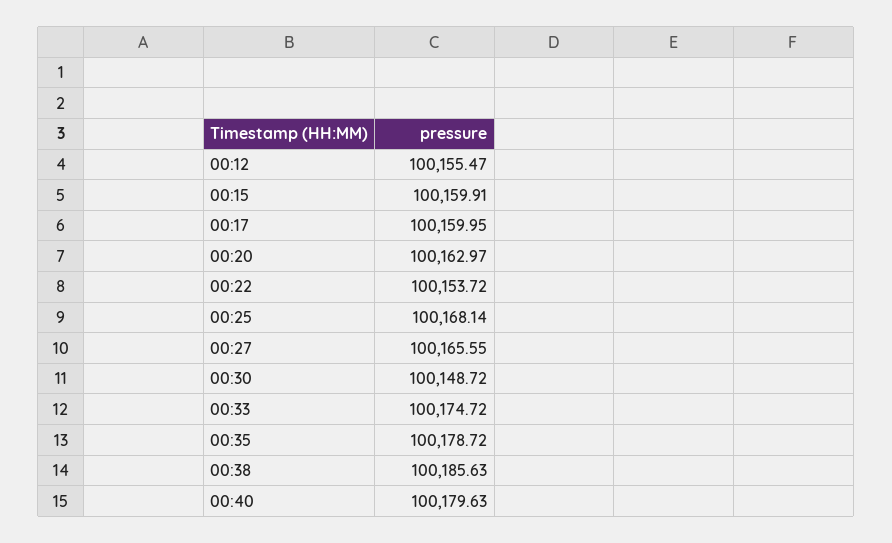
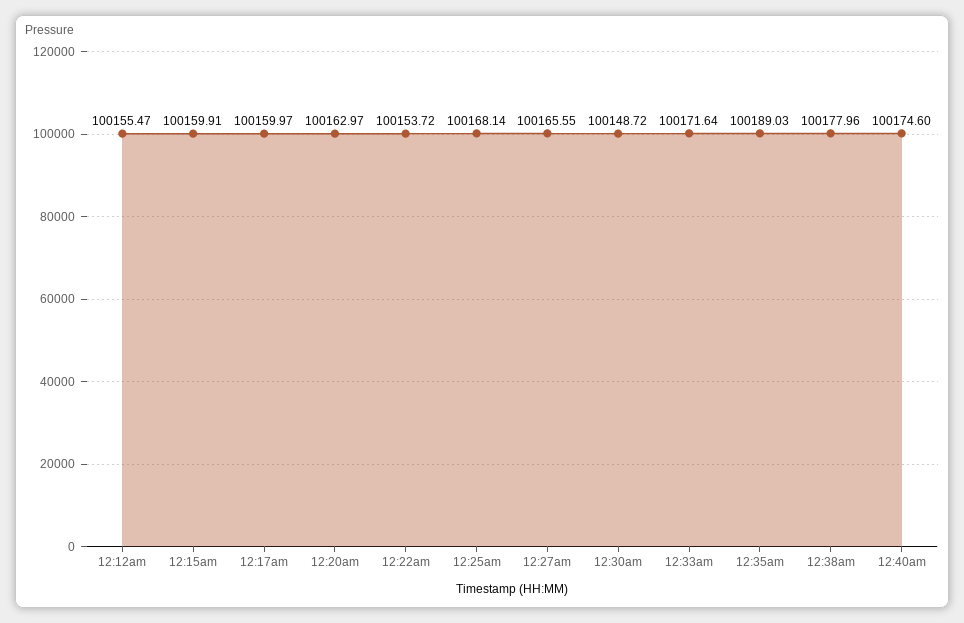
00:17: 100159.95 -> 100159.97
00:33: 100174.72 -> 100171.64
00:35: 100178.72 -> 100189.03
00:38: 100185.63 -> 100177.96
00:40: 100179.63 -> 100174.6

